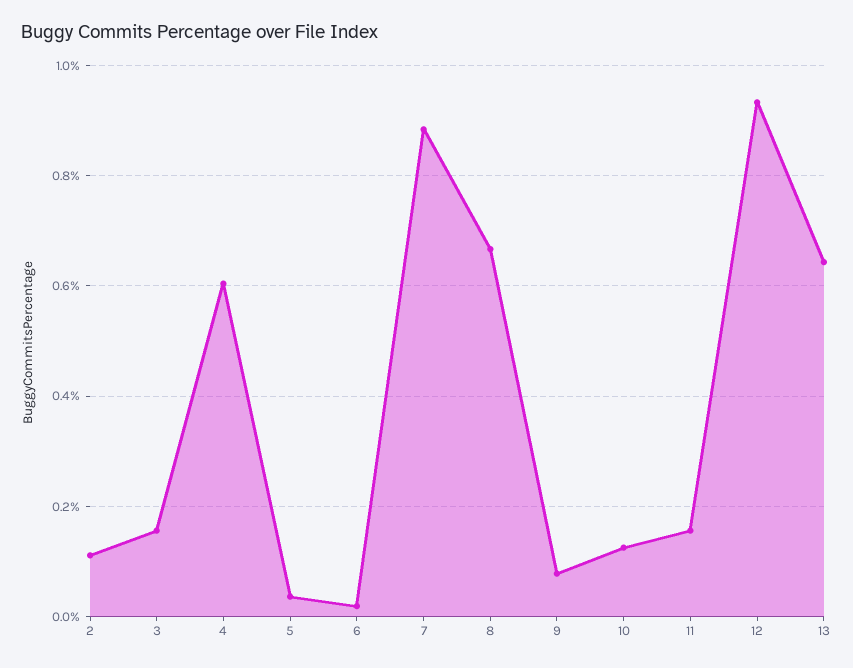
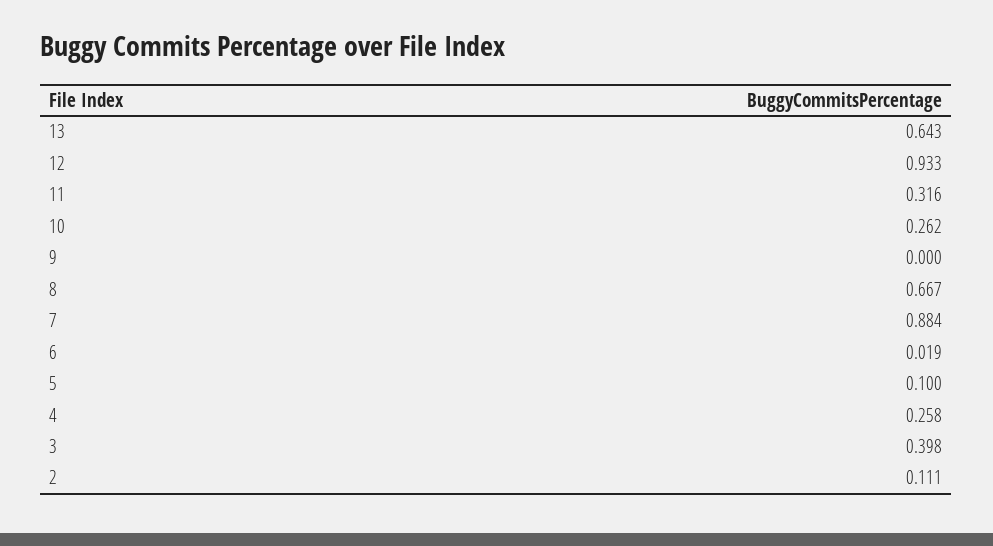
3: 0.16 -> 0.398
4: 0.6 -> 0.258
5: 0.04 -> 0.1
9: 0.08 -> 0
10: 0.12 -> 0.262
11: 0.16 -> 0.316

